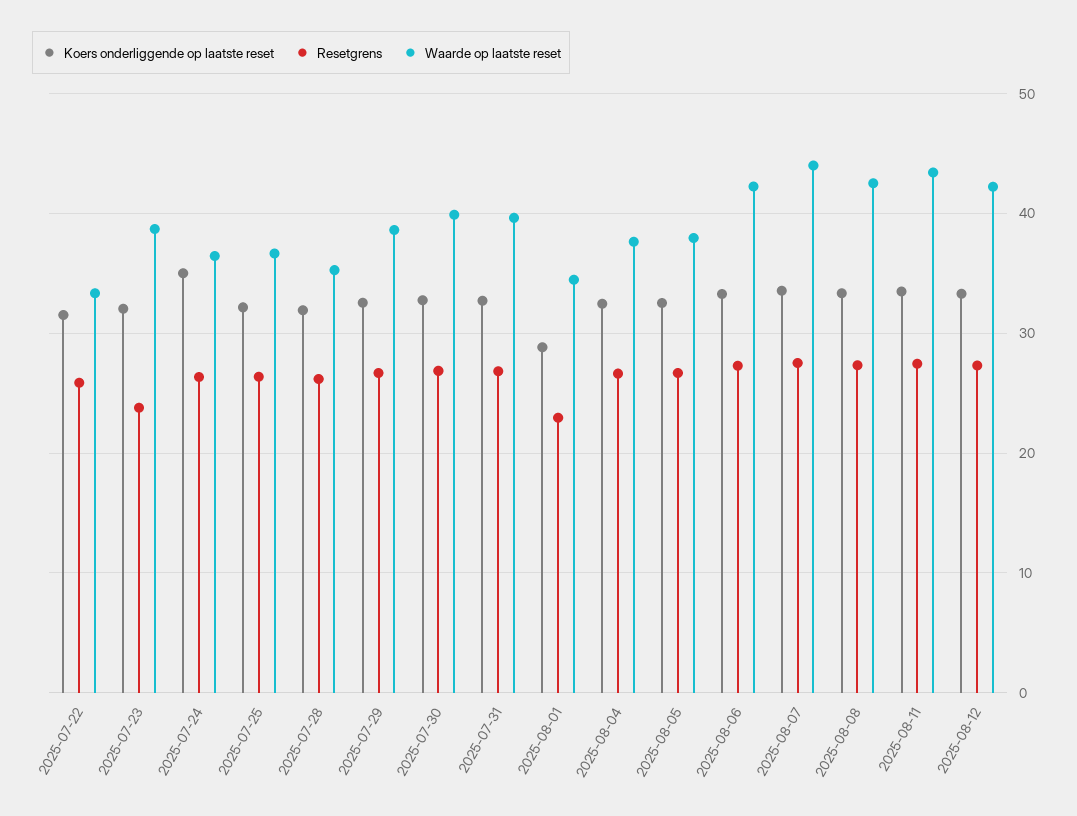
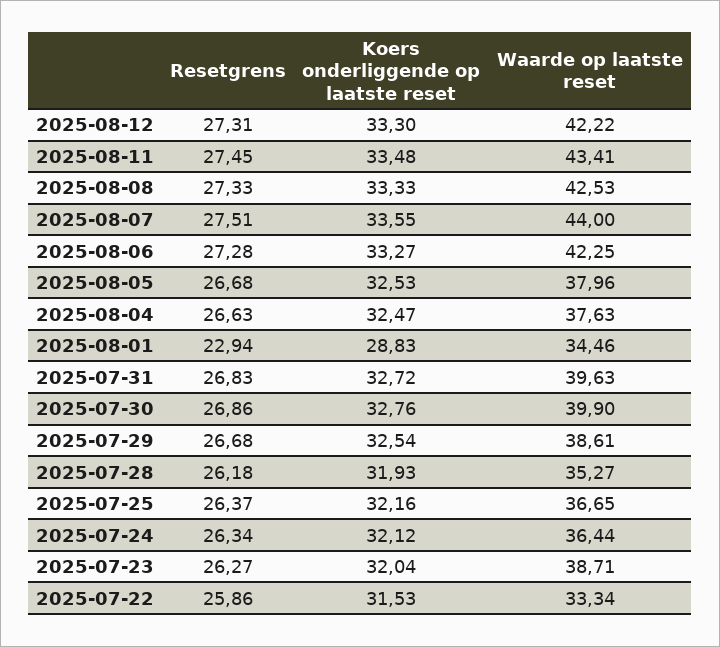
Resetgrens, 2025-07-23: 24 -> 26.27
Koers onderliggende op laatste reset, 2025-07-24: 35 -> 32.12

